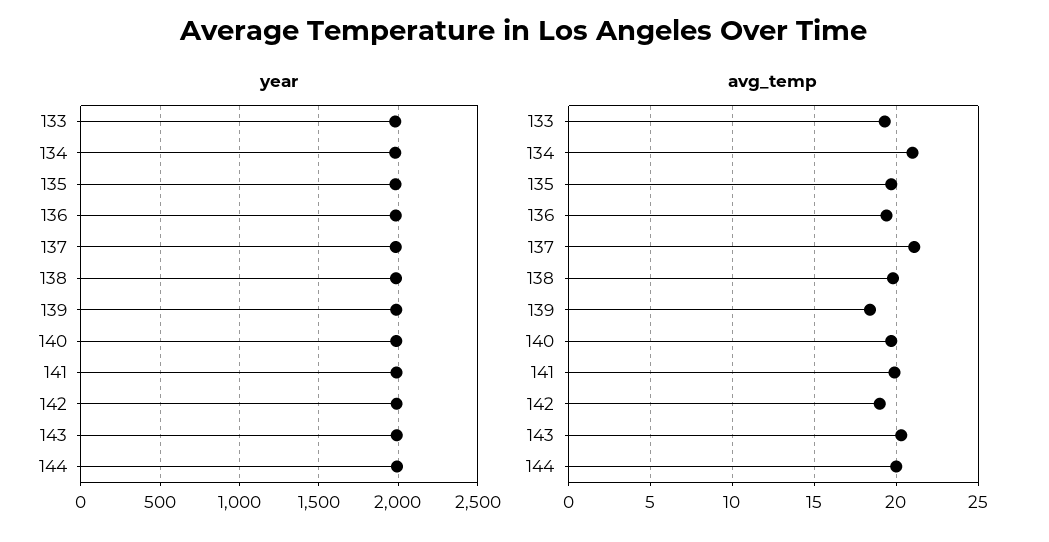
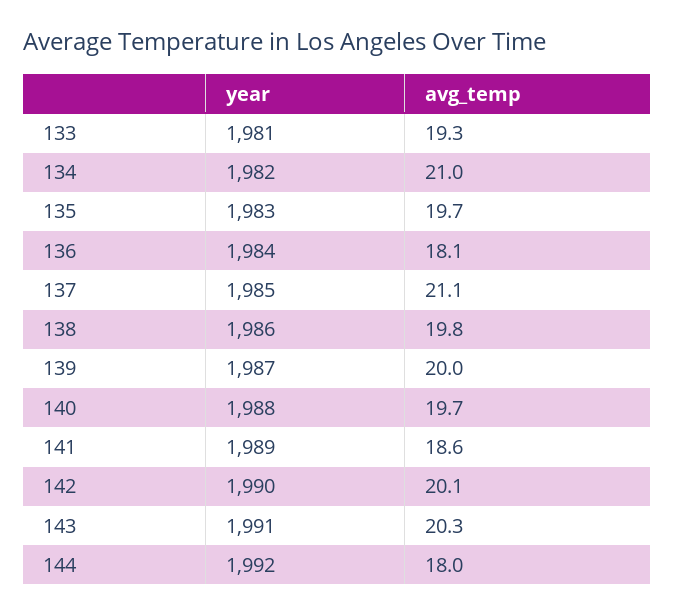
avg_temp, 136: 19.5 -> 18.1
avg_temp, 139: 18.5 -> 20
avg_temp, 141: 20 -> 18.6
avg_temp, 142: 19 -> 20.1
avg_temp, 144: 20 -> 18

